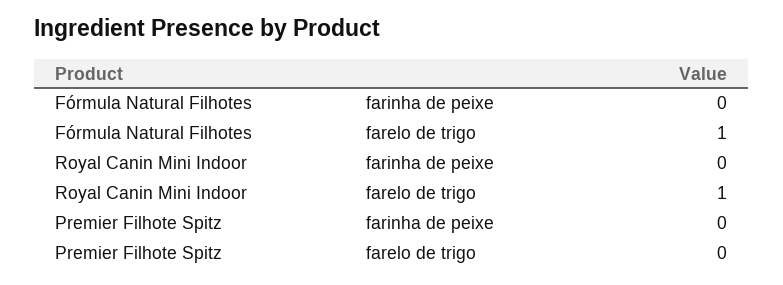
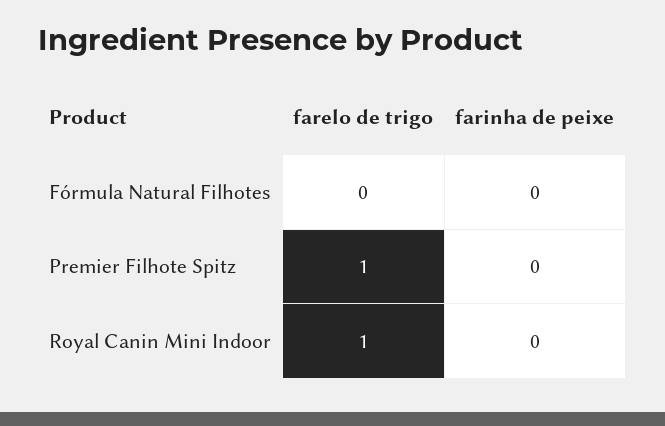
Fórmula Natural Filhotes, farelo de trigo: 1 -> 0
Premier Filhote Spitz, farelo de trigo: 0 -> 1

